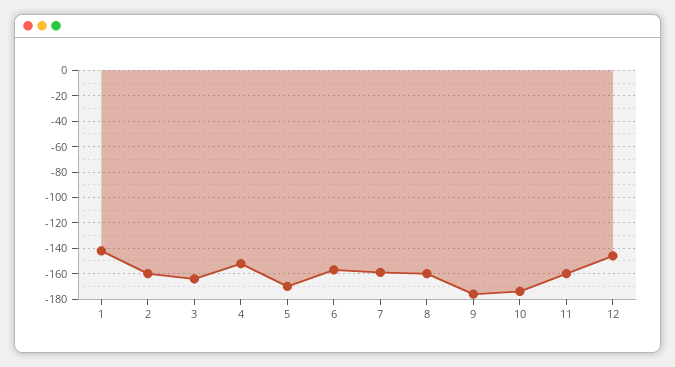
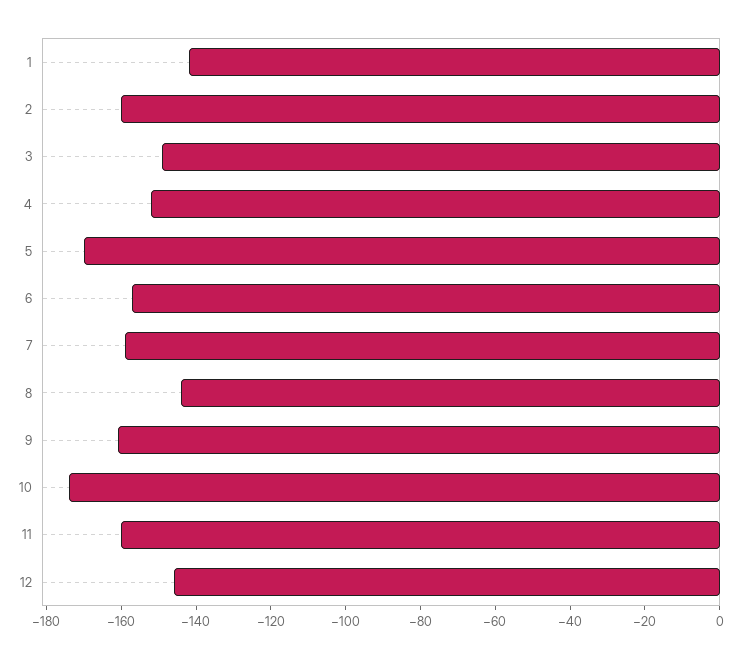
3: -165 -> -150
8: -160 -> -145
9: -175 -> -160

